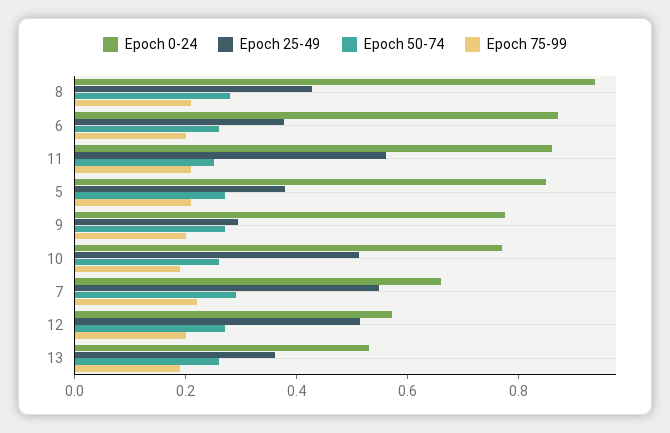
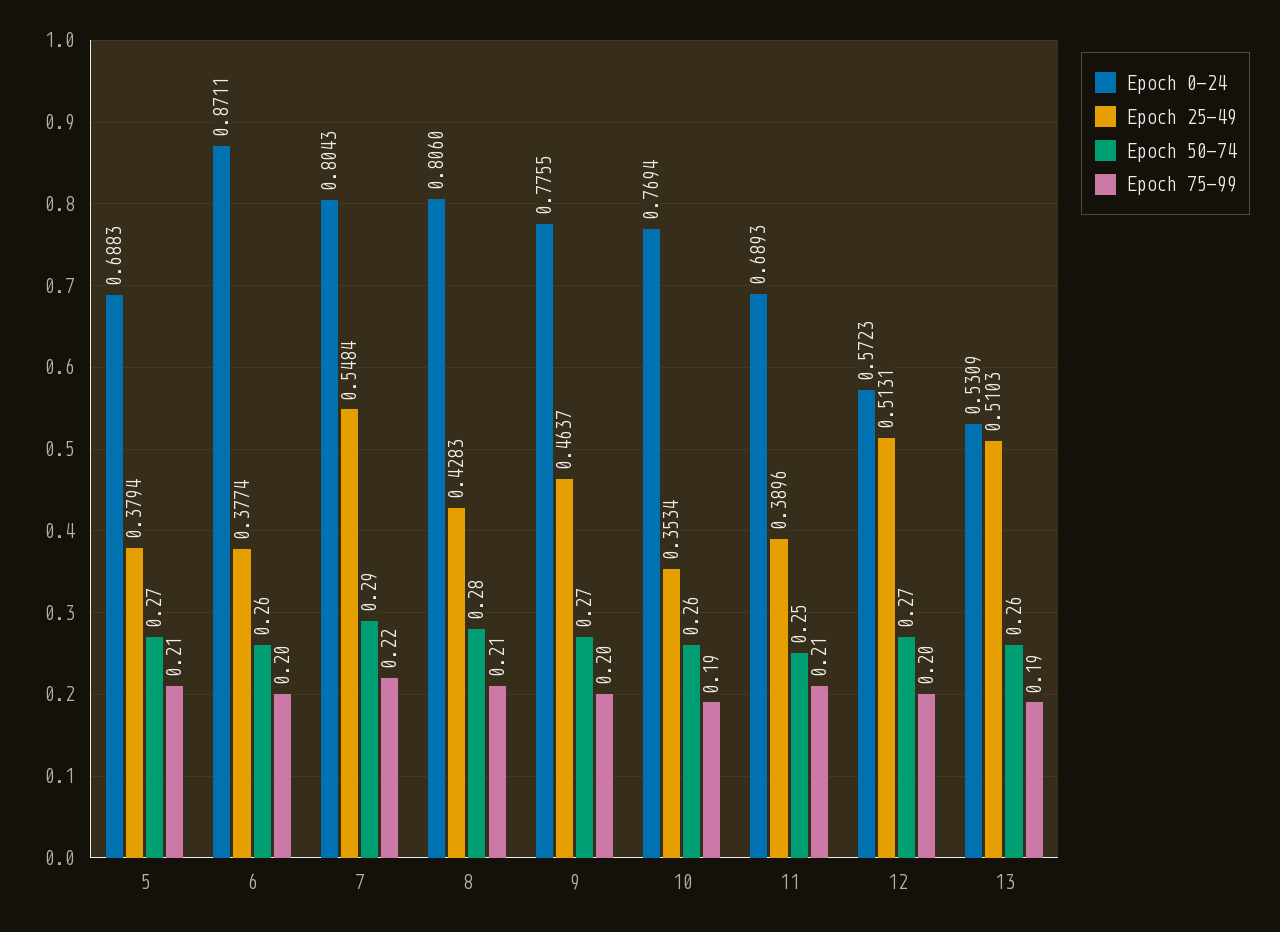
Epoch 0-24, 8: 0.95 -> 0.806
Epoch 0-24, 11: 0.85 -> 0.6893
Epoch 25-49, 11: 0.55 -> 0.3896
Epoch 0-24, 5: 0.85 -> 0.6883
Epoch 25-49, 9: 0.3 -> 0.4637
Epoch 25-49, 10: 0.5 -> 0.3534
Epoch 0-24, 7: 0.65 -> 0.8043
Epoch 25-49, 13: 0.35 -> 0.5103

